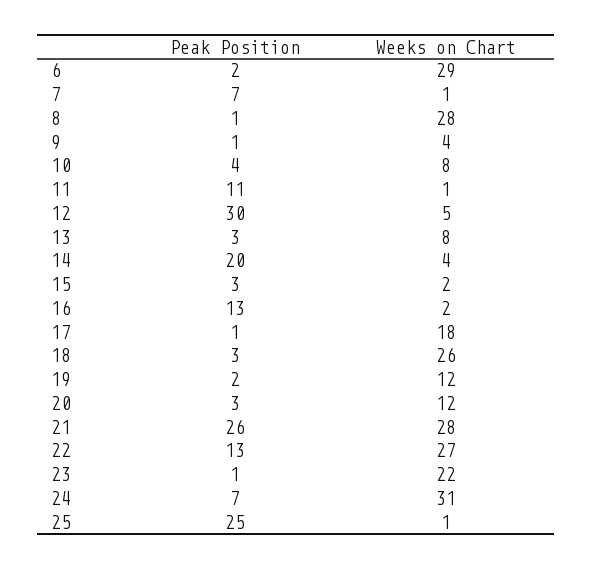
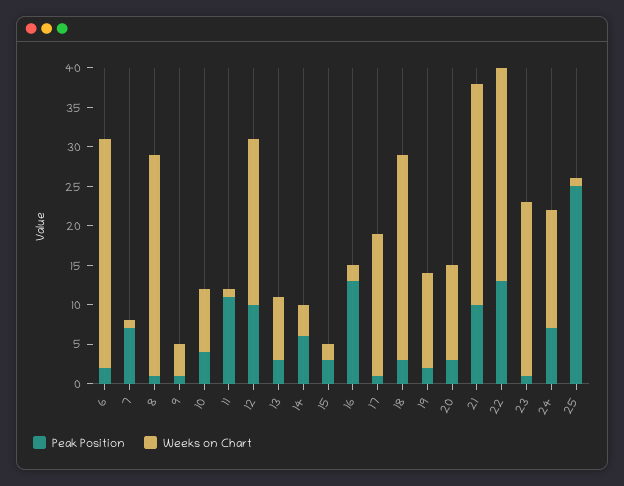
Peak Position, 12: 30 -> 10
Weeks on Chart, 12: 5 -> 20
Peak Position, 14: 20 -> 5
Peak Position, 21: 26 -> 10
Weeks on Chart, 24: 31 -> 15

